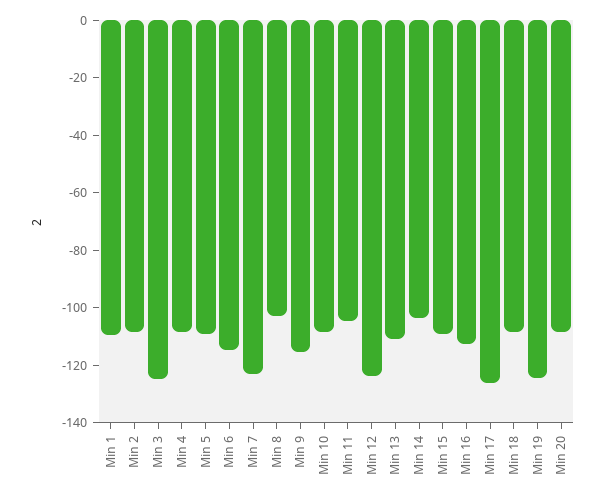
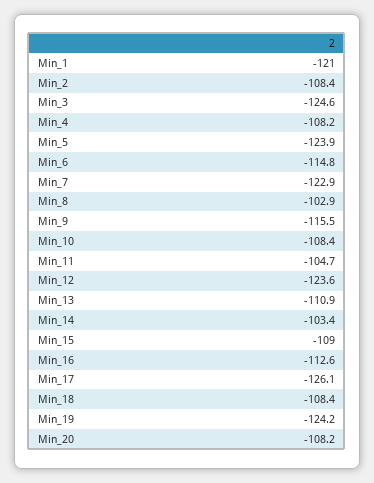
Min 1: -110 -> -121
Min 5: -110 -> -123.9

